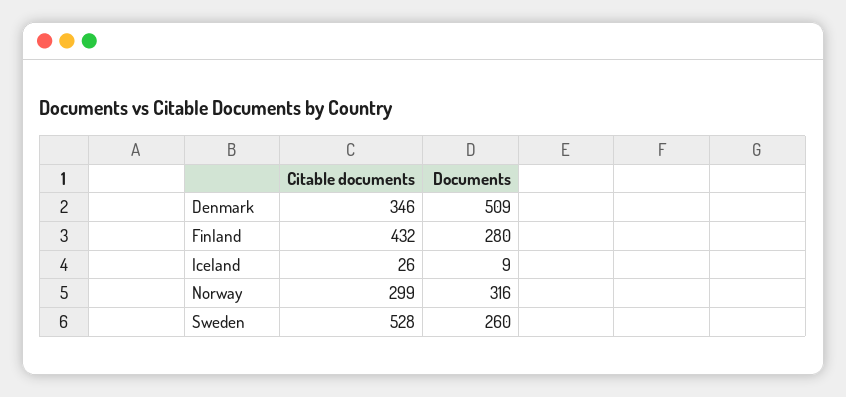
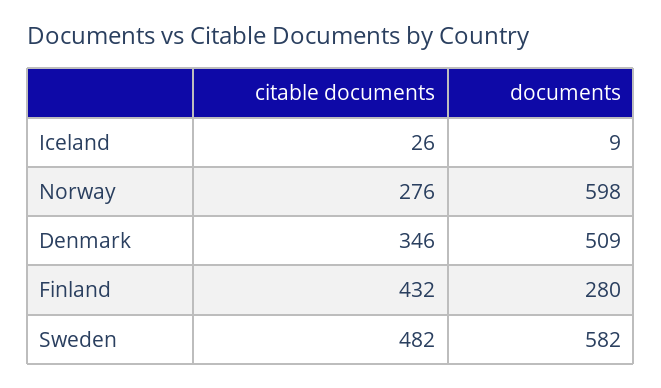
Citable documents, Norway: 299 -> 276
Documents, Norway: 316 -> 598
Citable documents, Sweden: 528 -> 482
Documents, Sweden: 260 -> 582

